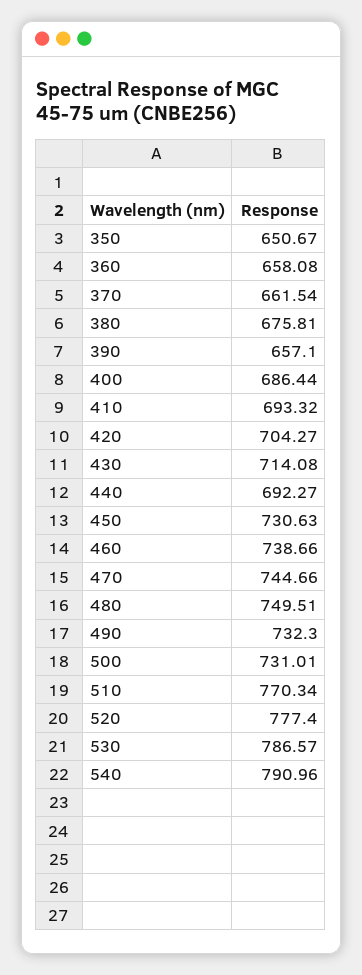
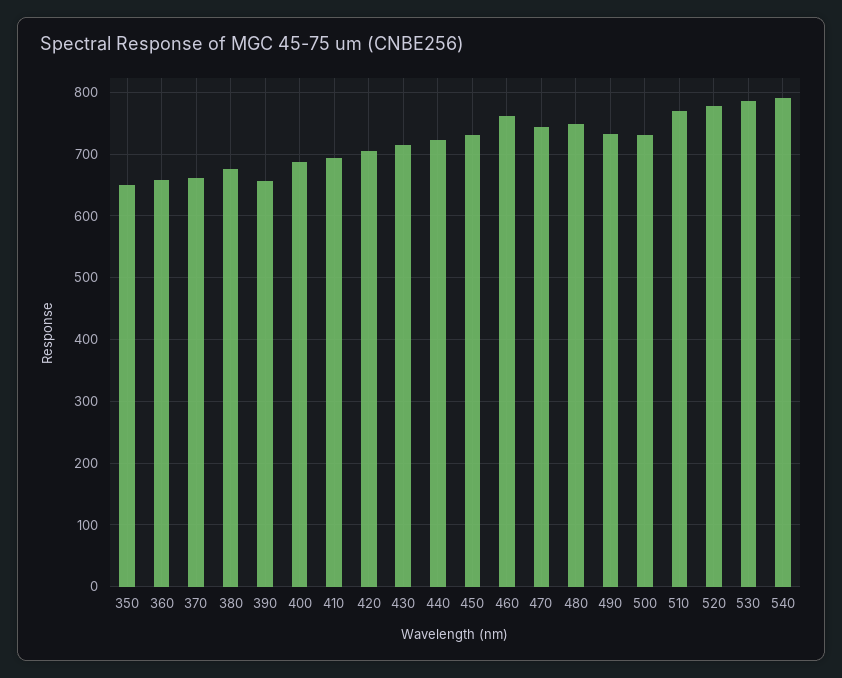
440: 692.27 -> 720
460: 738.66 -> 760

